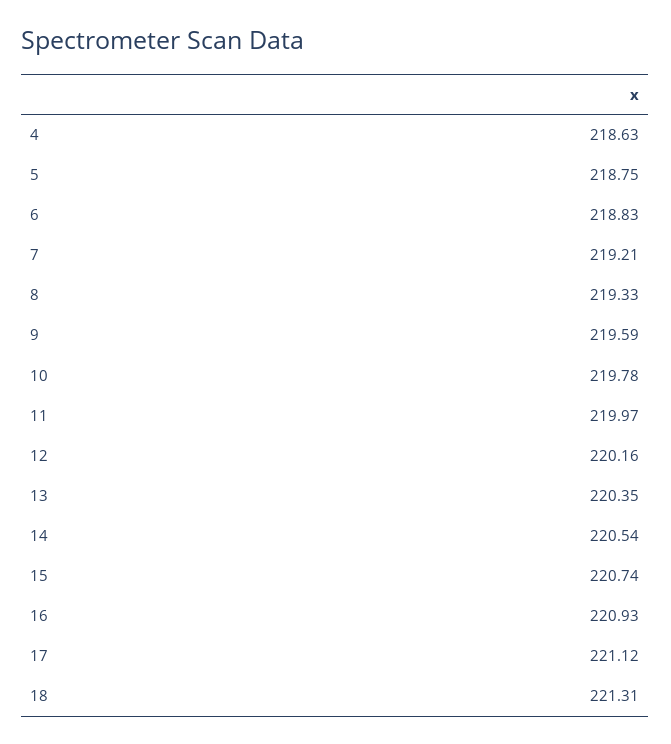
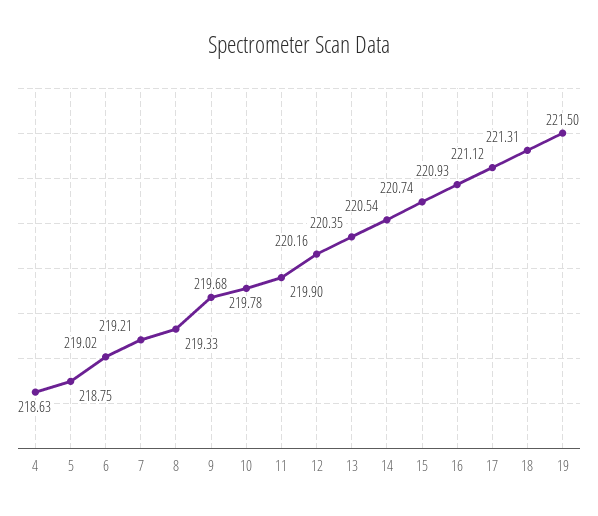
6: 218.83 -> 219.02
9: 219.59 -> 219.68
11: 219.97 -> 219.9
19: none -> 221.5

